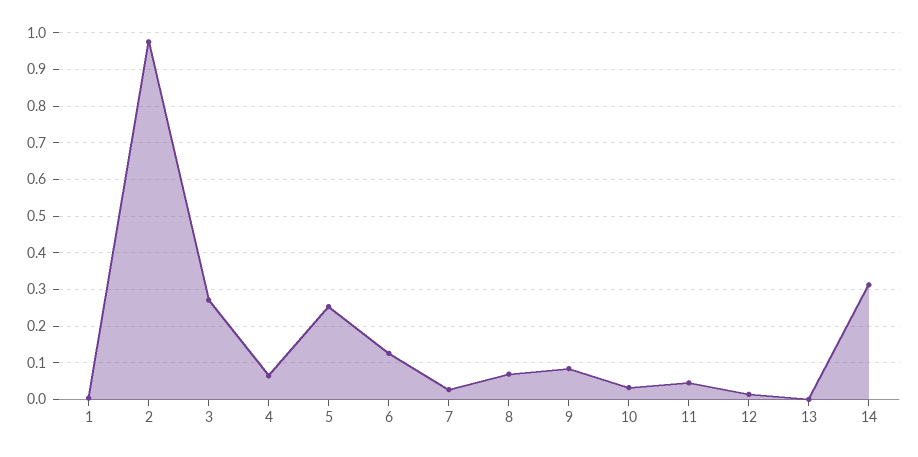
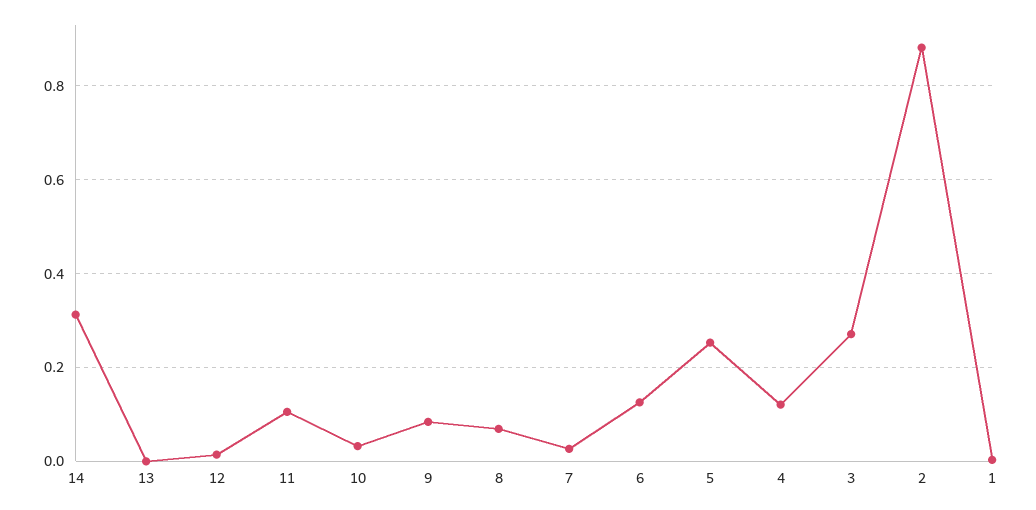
2: 0.98 -> 0.88
4: 0.06 -> 0.12
11: 0.04 -> 0.1

